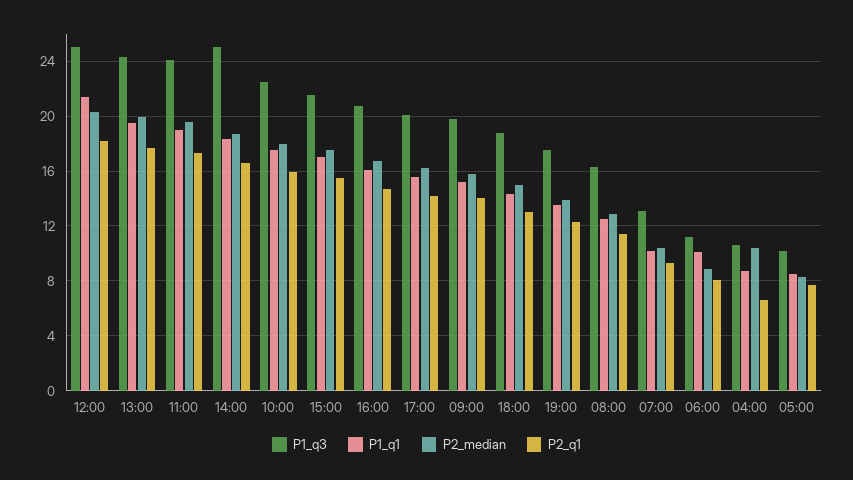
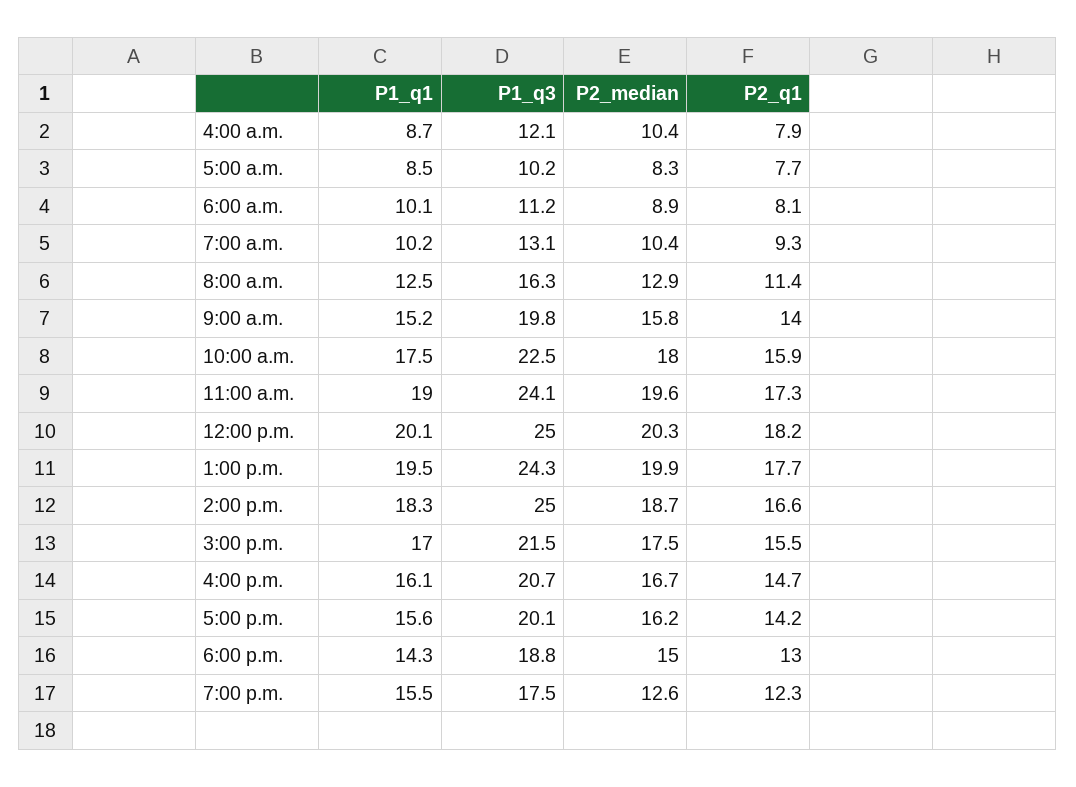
P1_q1, 12:00: 21.5 -> 20.1
P1_q1, 19:00: 13.5 -> 15.5
P2_median, 19:00: 14 -> 12.6
P1_q3, 04:00: 10.5 -> 12.1
P2_q1, 04:00: 6.5 -> 7.9

